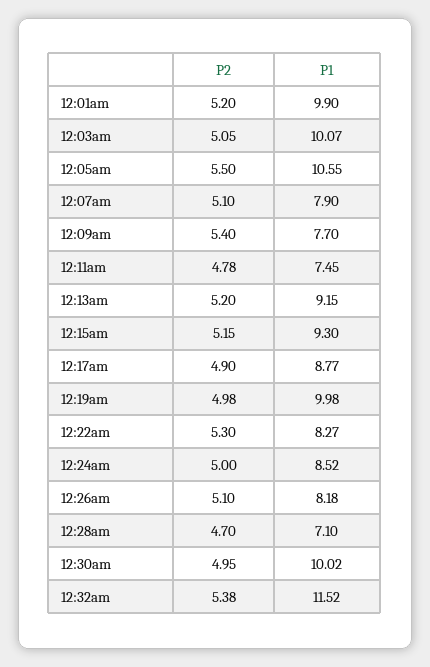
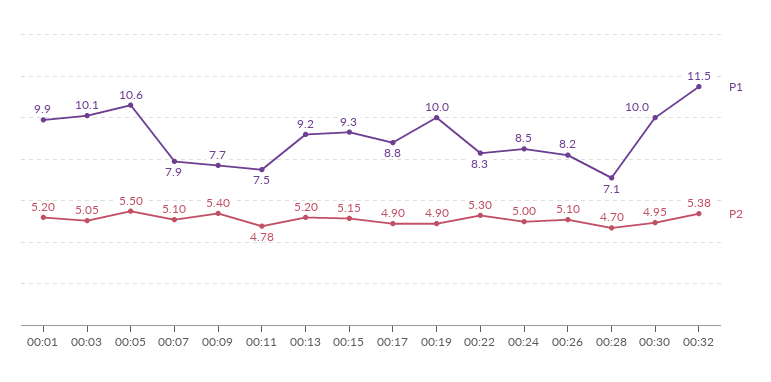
P2, 12:19am: 4.98 -> 4.9

